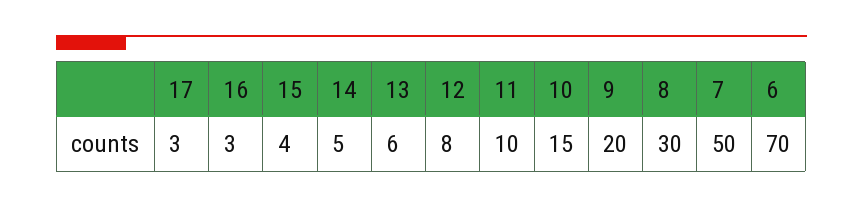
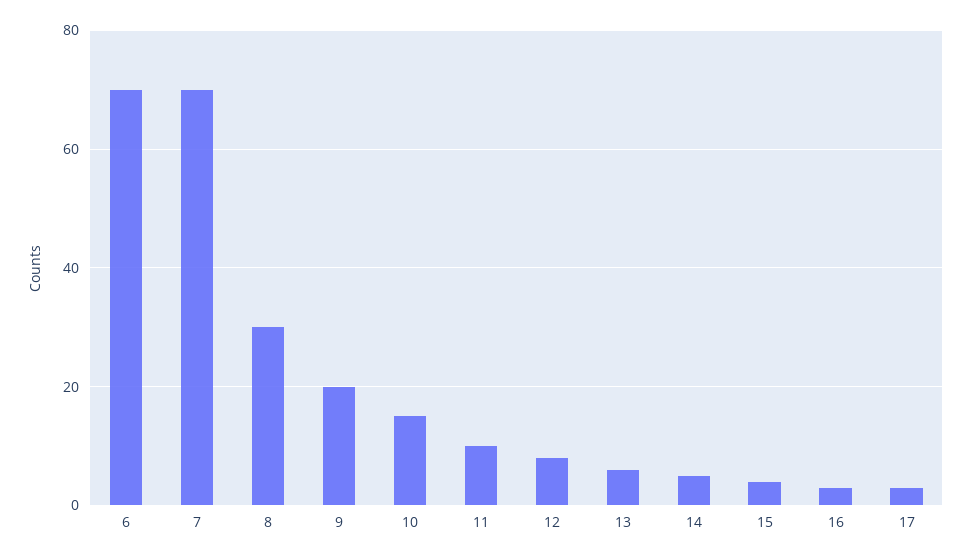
7: 50 -> 70

